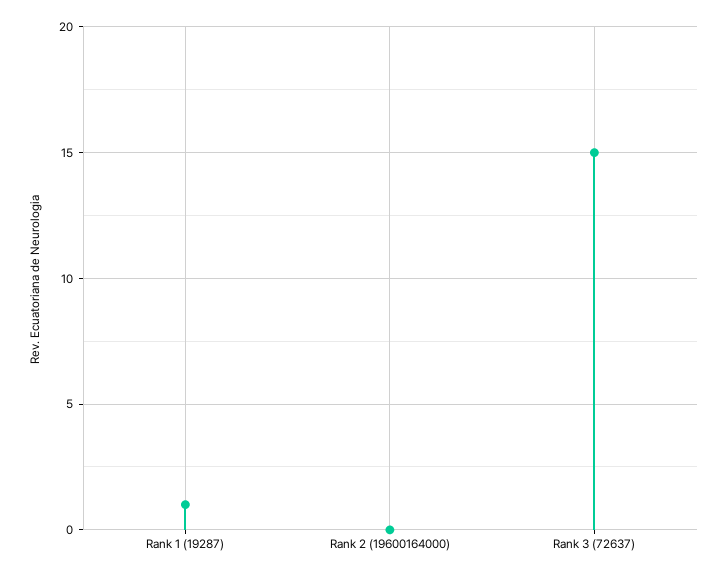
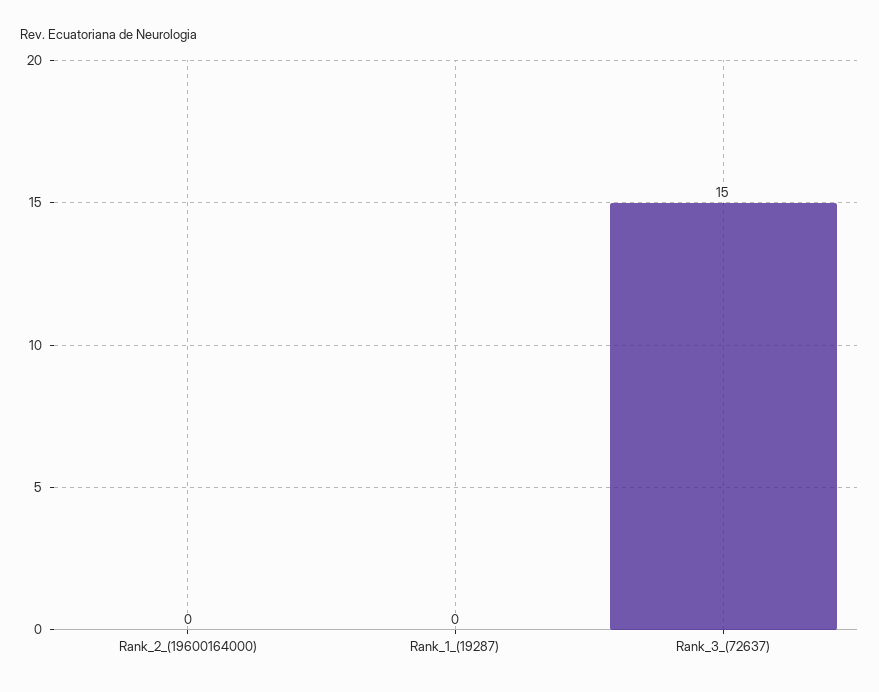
Rank 1 (19287): 1 -> 0

